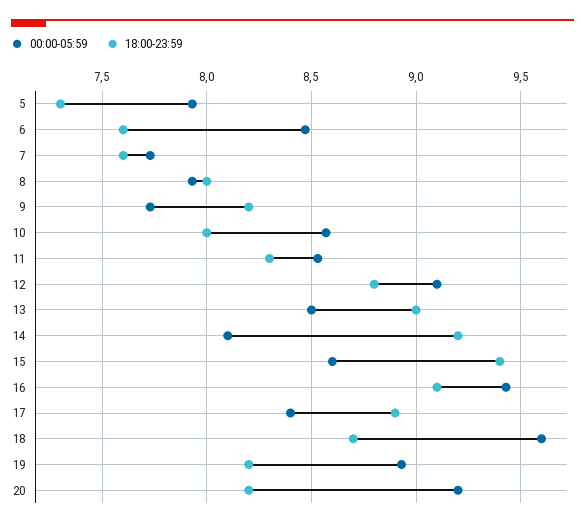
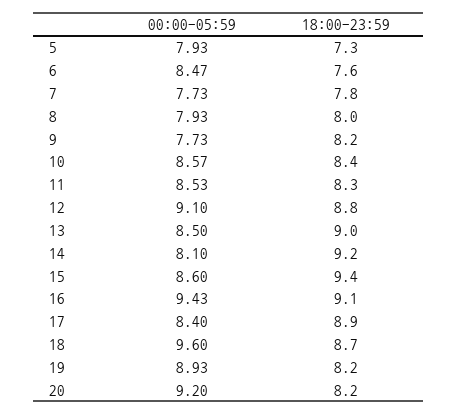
18:00-23:59, 7: 7.6 -> 7.8
18:00-23:59, 10: 8 -> 8.4

